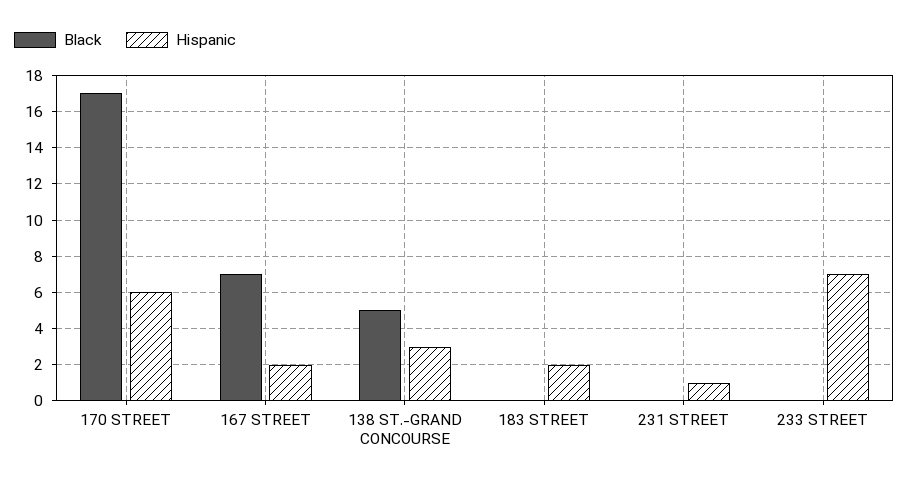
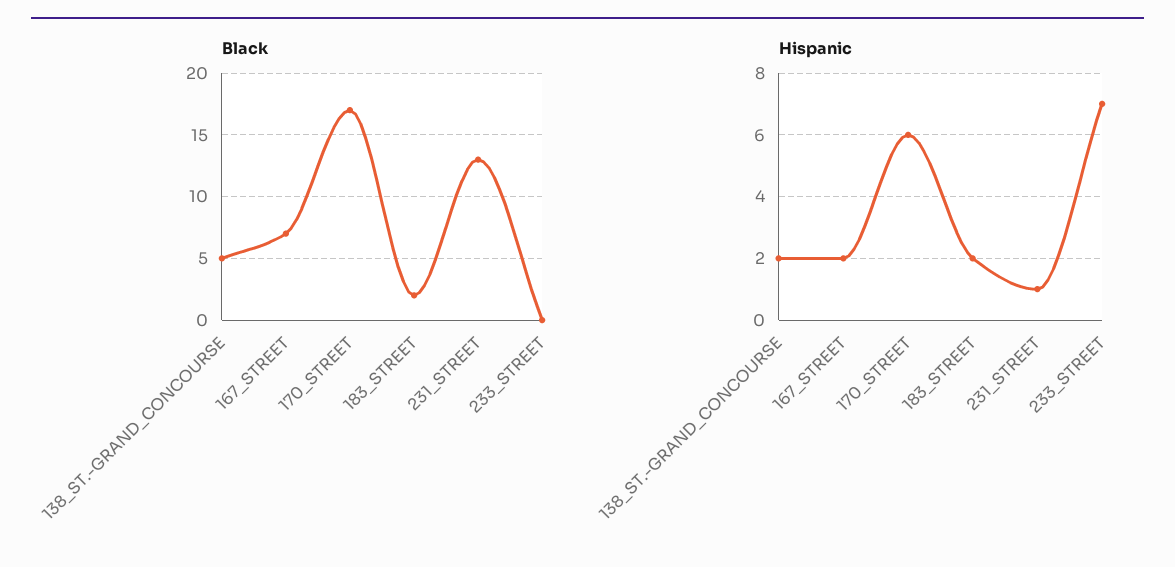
Hispanic, 138 ST.-GRAND CONCOURSE: 3 -> 2
Black, 183 STREET: 0 -> 2
Black, 231 STREET: 0 -> 13

